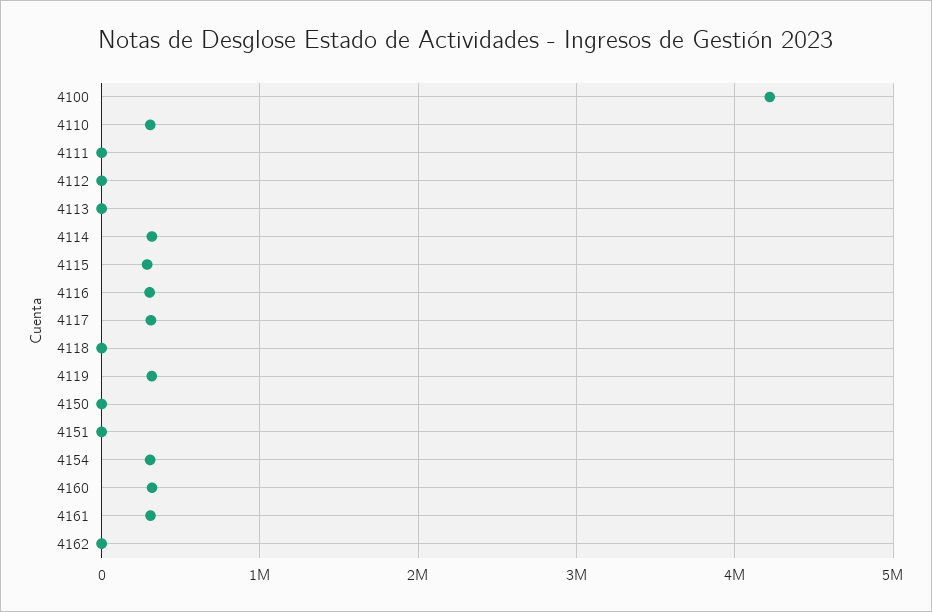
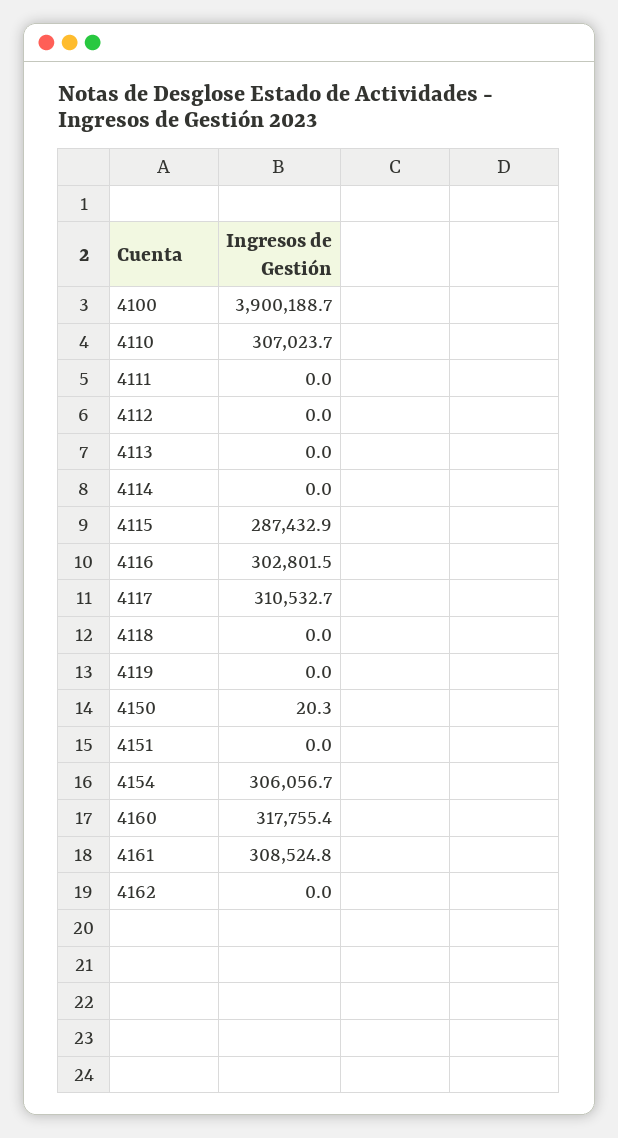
4100: 4200000 -> 3900188.7
4114: 300000 -> 0
4119: 300000 -> 0

